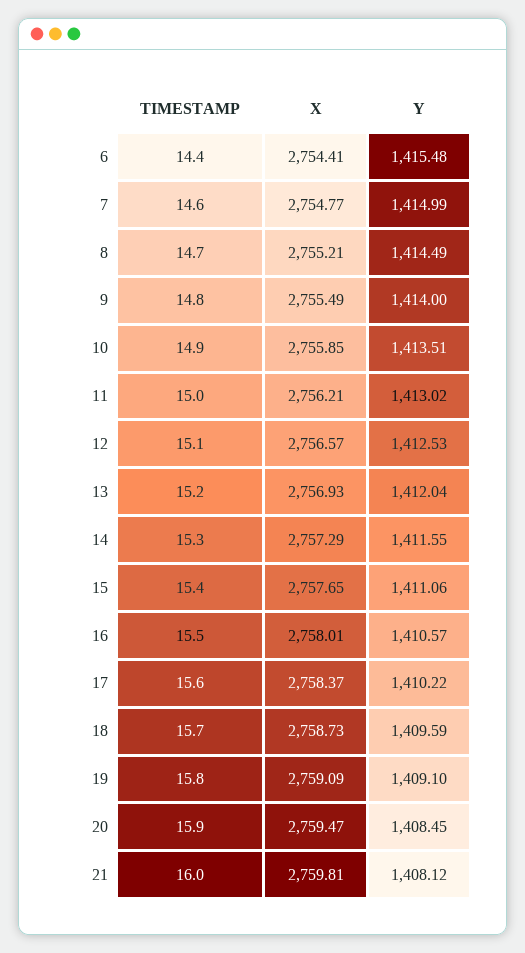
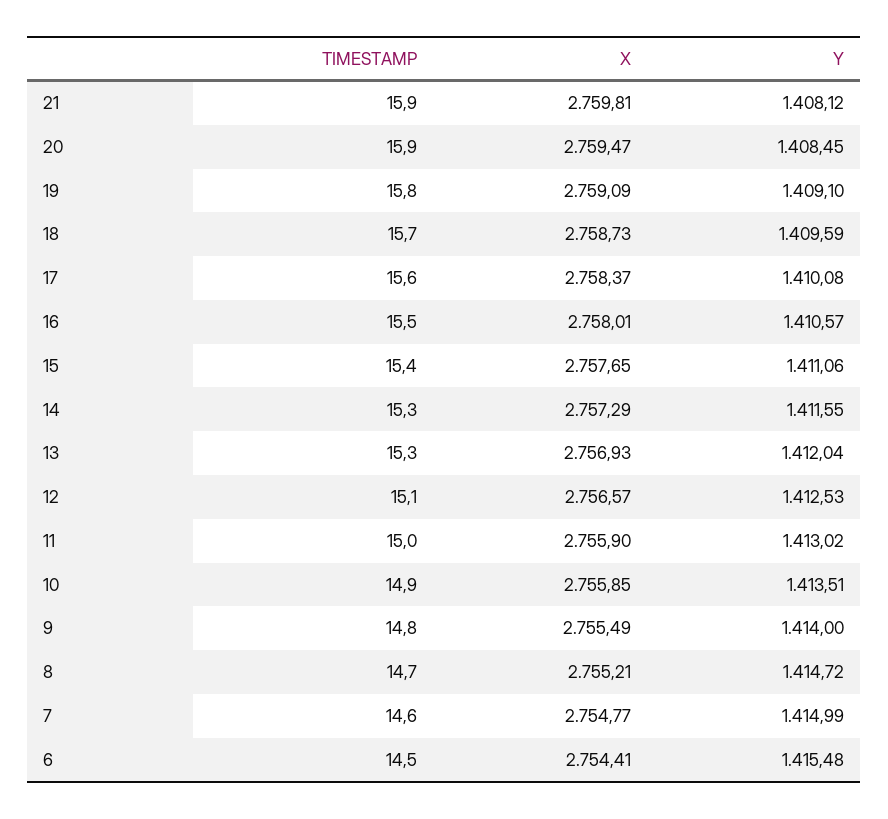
TIMESTAMP, 6: 14.4 -> 14.5
Y, 8: 1414.49 -> 1414.72
X, 11: 2756.21 -> 2755.9
TIMESTAMP, 13: 15.2 -> 15.3
Y, 17: 1410.22 -> 1410.08
TIMESTAMP, 21: 16 -> 15.9

